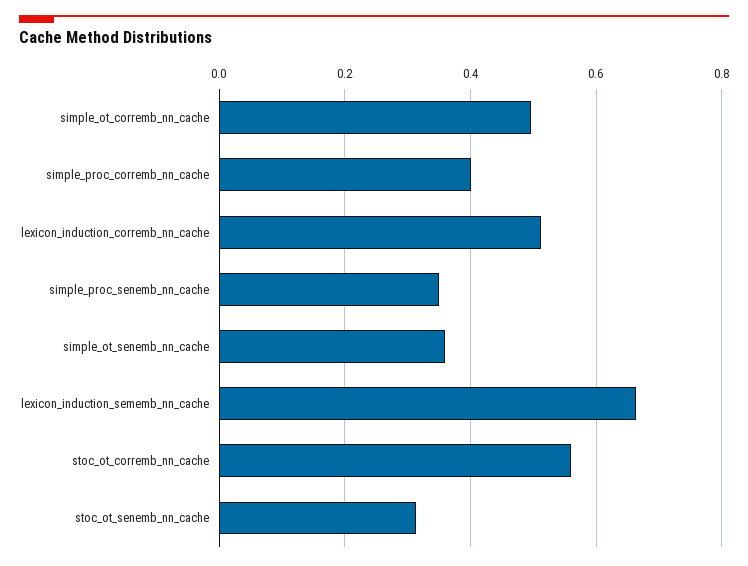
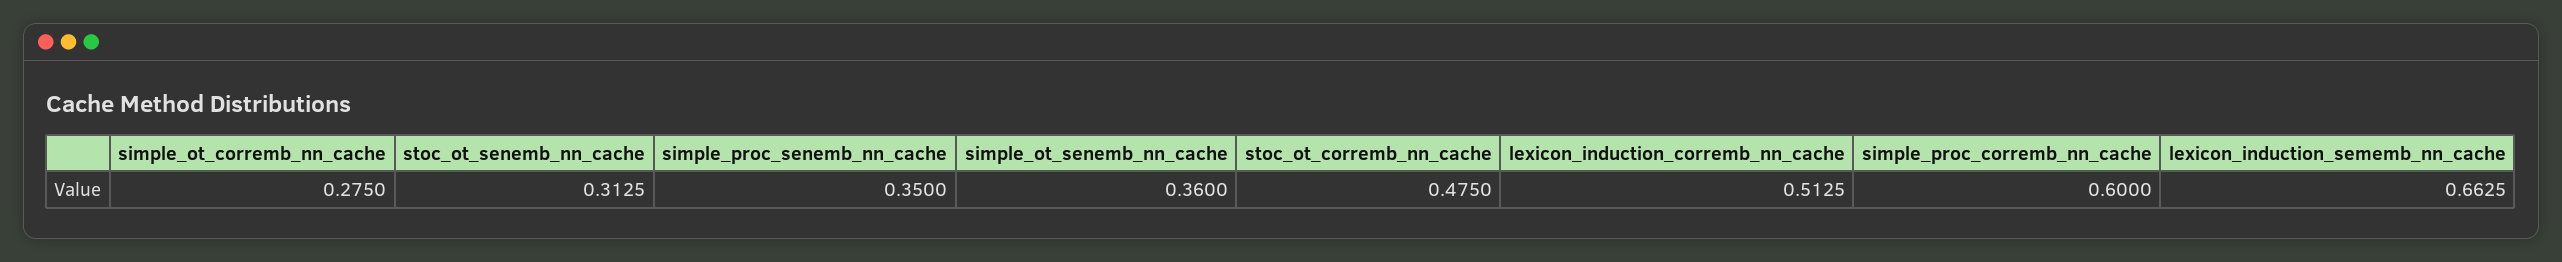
simple_ot_corremb_nn_cache: 0.5 -> 0.275
simple_proc_corremb_nn_cache: 0.4 -> 0.6
stoc_ot_corremb_nn_cache: 0.56 -> 0.475

